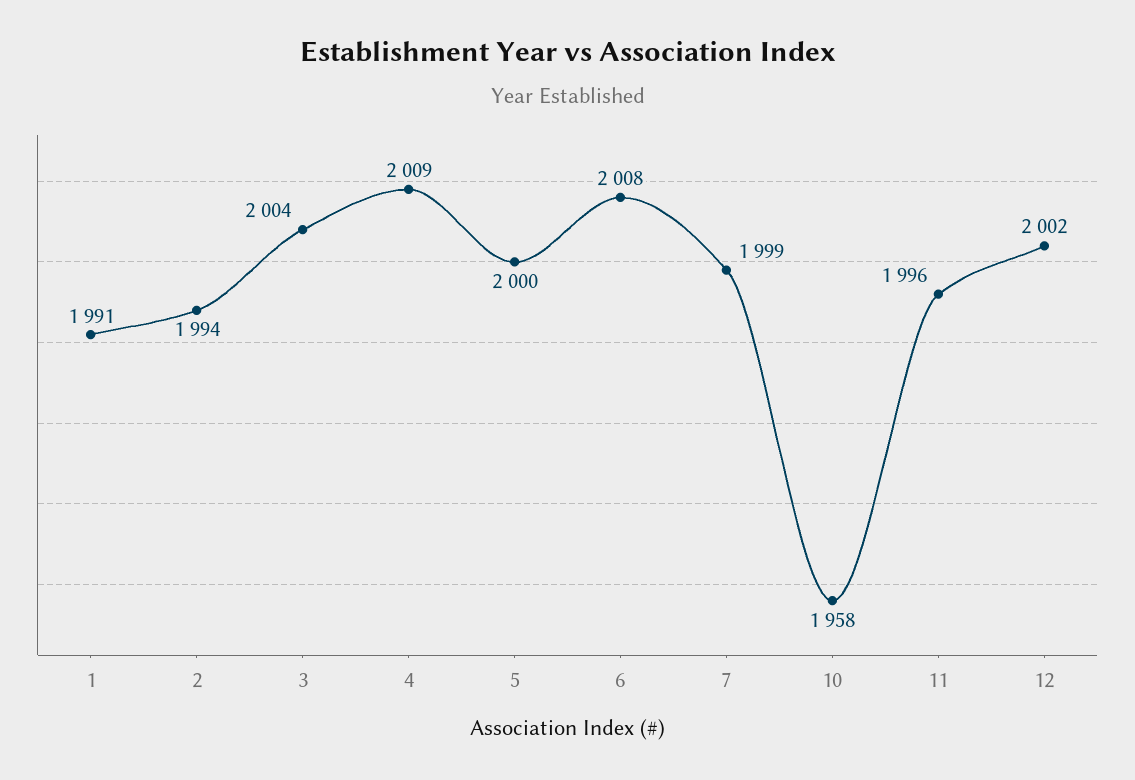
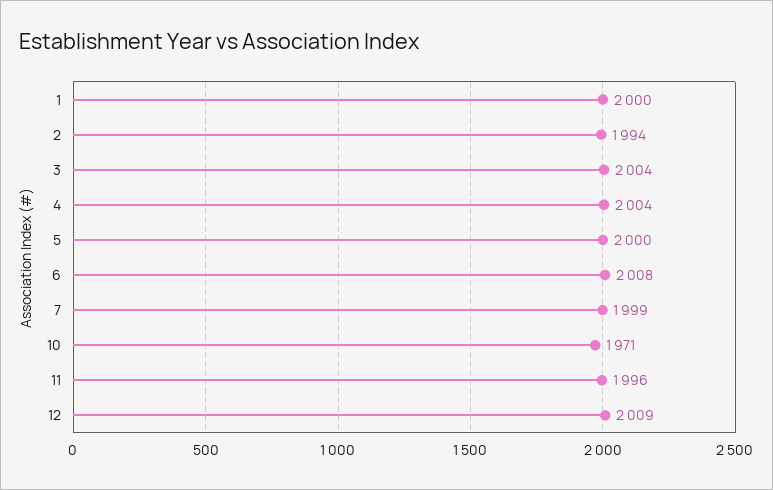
1: 1991 -> 2000
4: 2009 -> 2004
10: 1958 -> 1971
12: 2002 -> 2009

